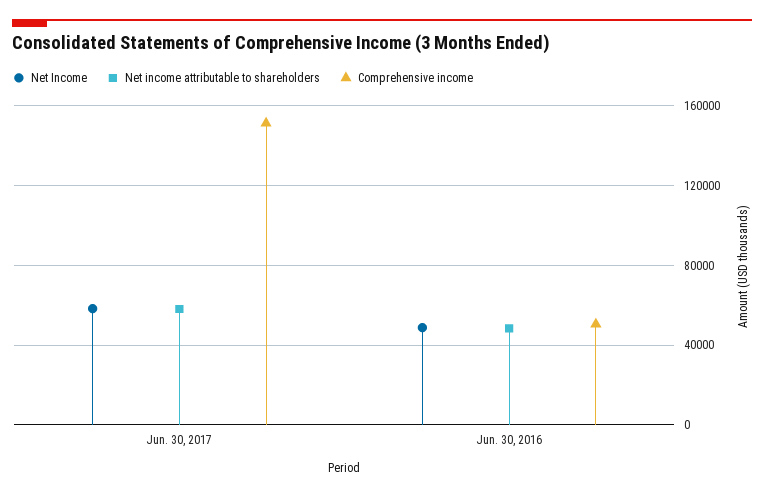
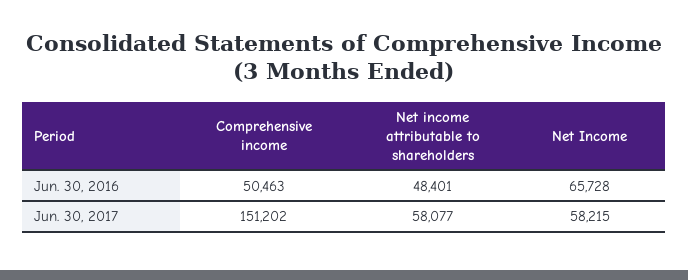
Net Income, Jun. 30, 2016: 50000 -> 65728

